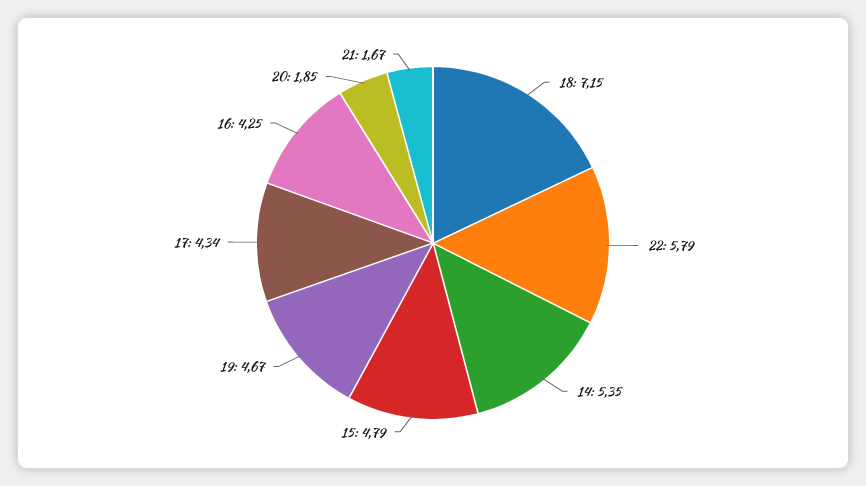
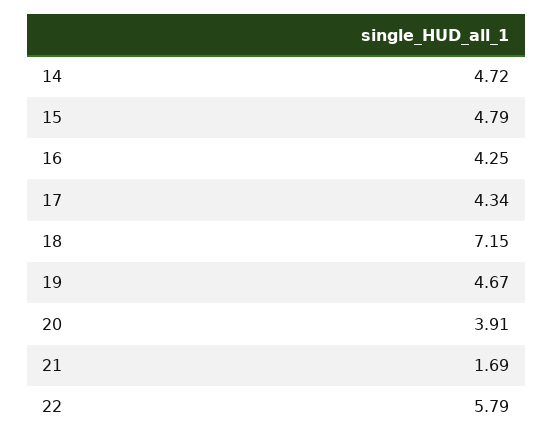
14: 5.35 -> 4.72
20: 1.85 -> 3.91
21: 1.67 -> 1.69

